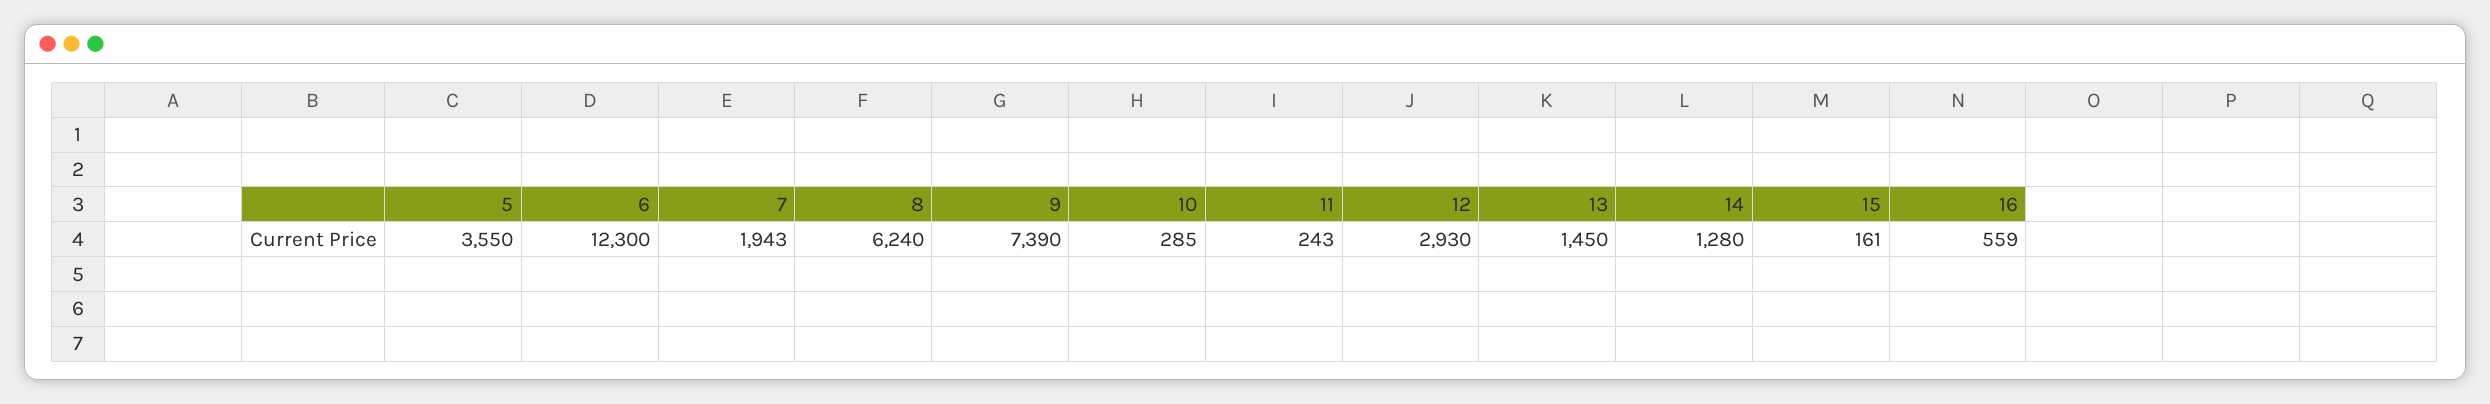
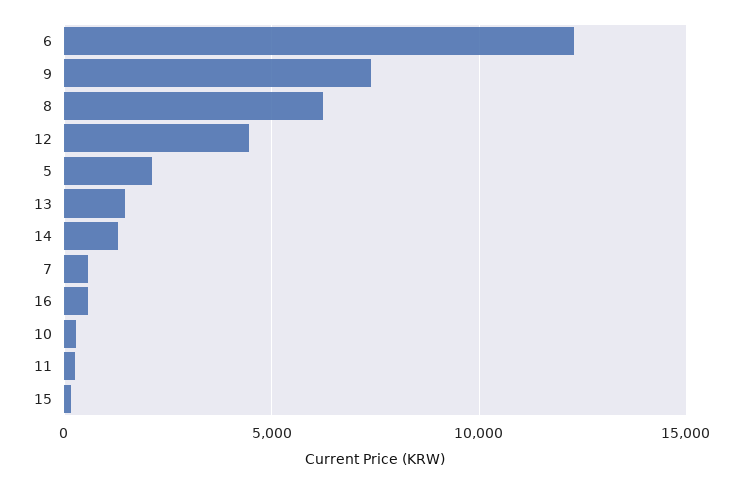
5: 3550 -> 2000
7: 1943 -> 500
12: 2930 -> 4500

